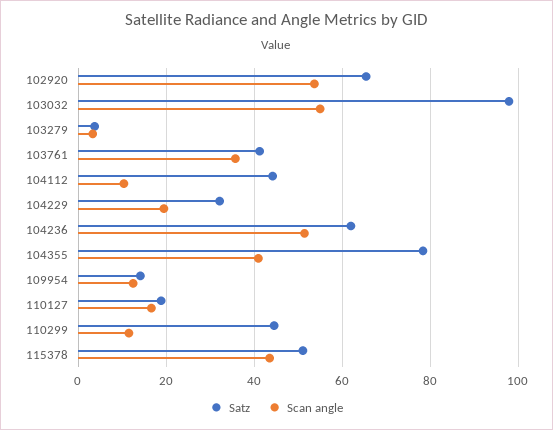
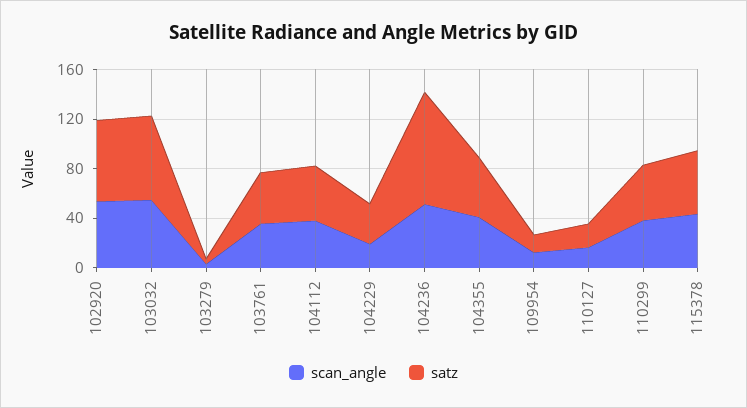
Satz, 103032: 98 -> 70
Scan angle, 104112: 10 -> 40
Satz, 104236: 62 -> 90
Satz, 104355: 78 -> 50
Scan angle, 110299: 12 -> 40

